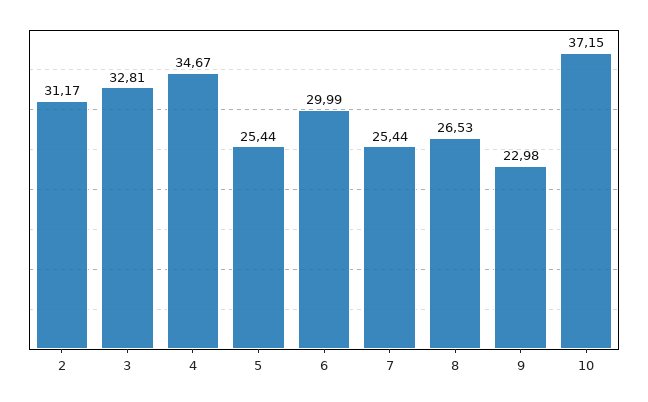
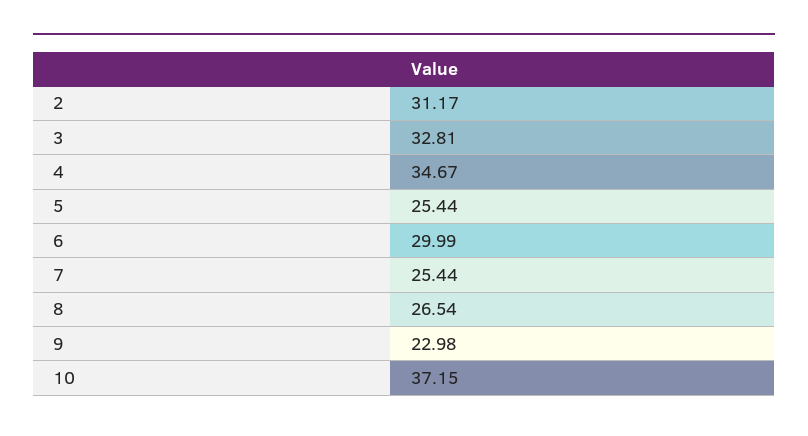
8: 26.53 -> 26.54

